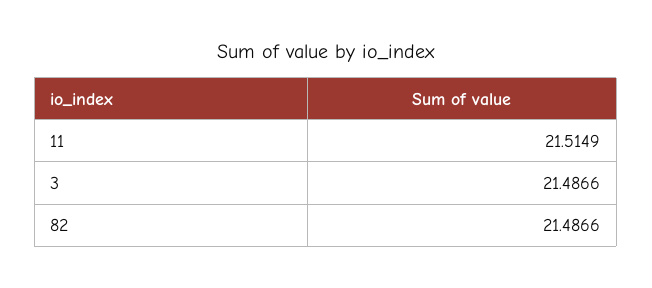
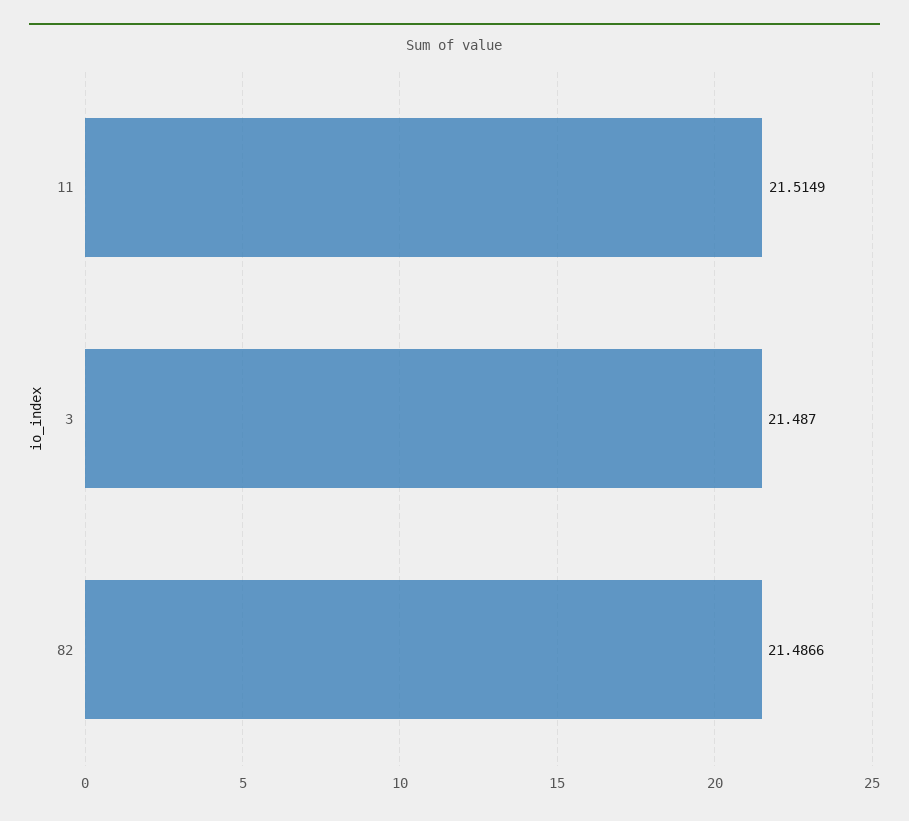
3: 21.4866 -> 21.487

